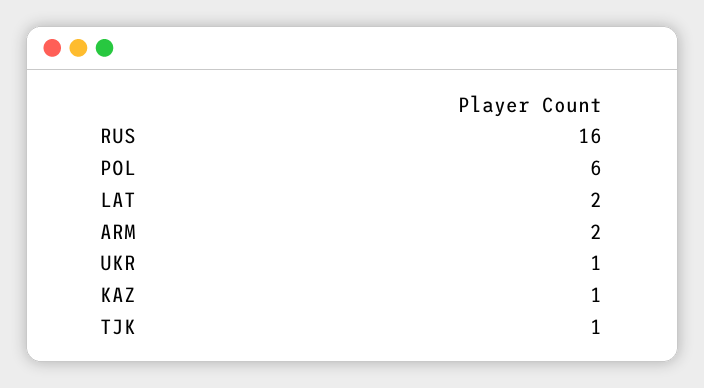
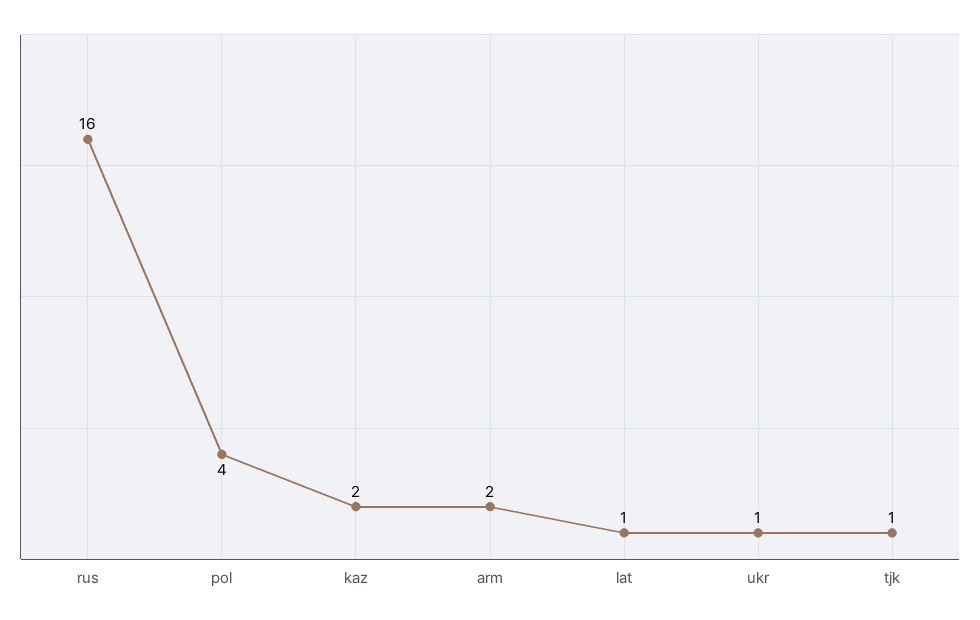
POL: 6 -> 4
LAT: 2 -> 1
KAZ: 1 -> 2

